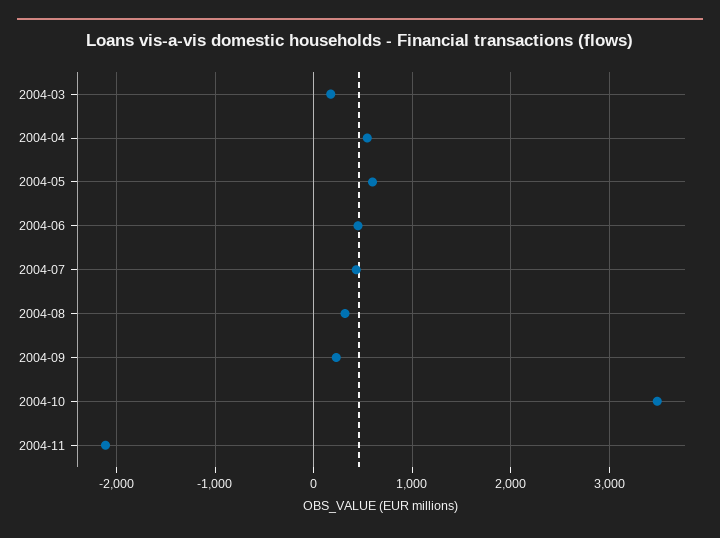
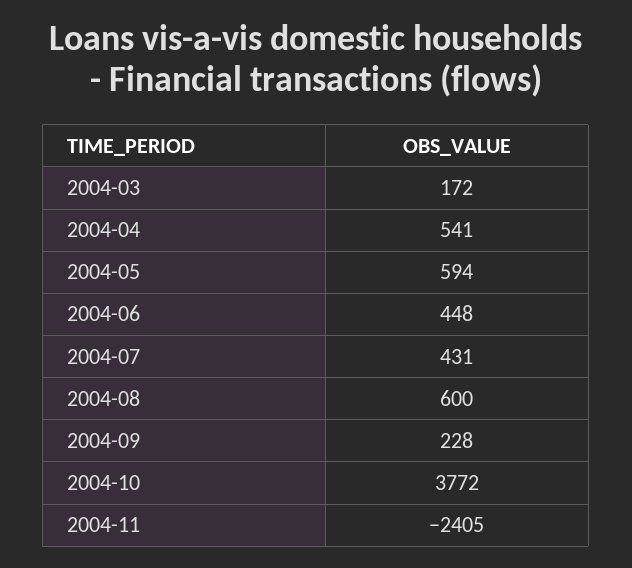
2004-08: 300 -> 600
2004-10: 3500 -> 3772
2004-11: -2100 -> -2405

